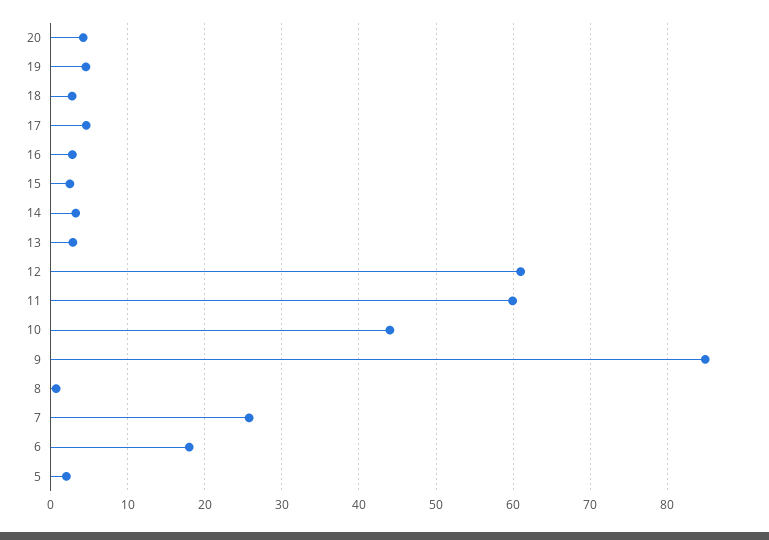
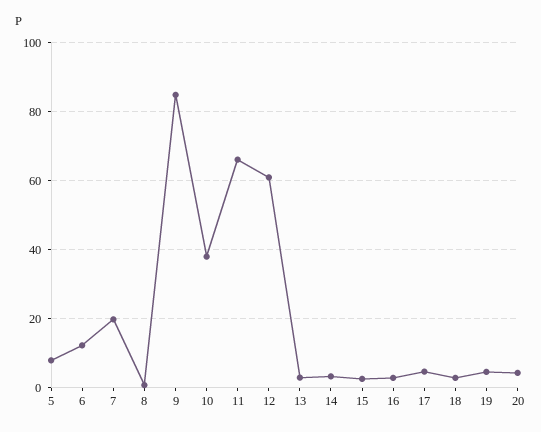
11: 60 -> 66
10: 44 -> 38
7: 26 -> 20
6: 18 -> 12
5: 2 -> 8

